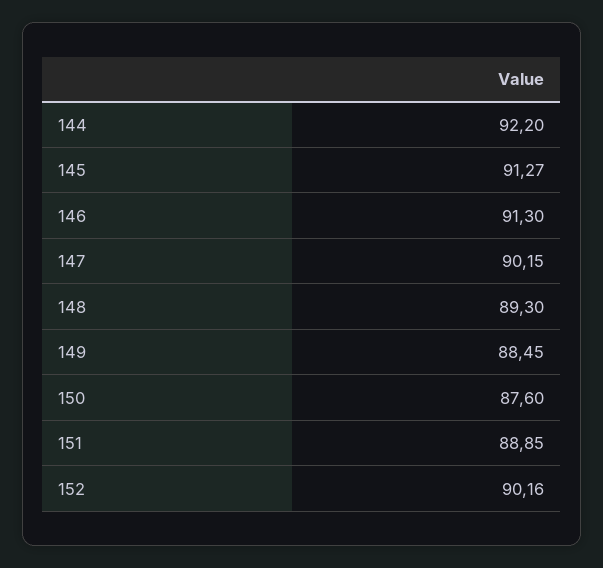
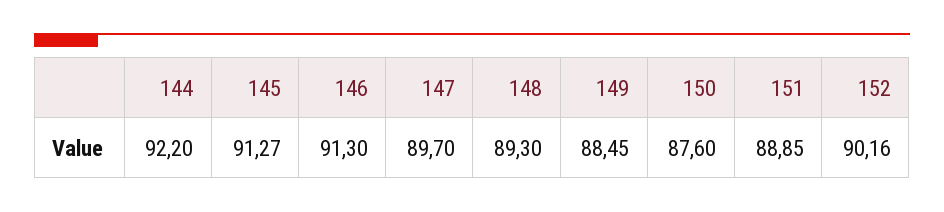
147: 90.15 -> 89.7

